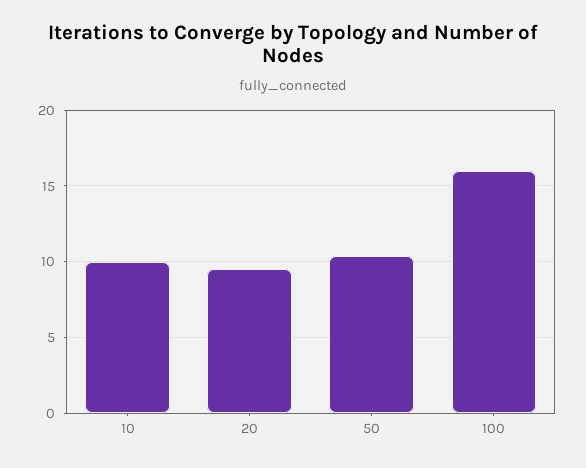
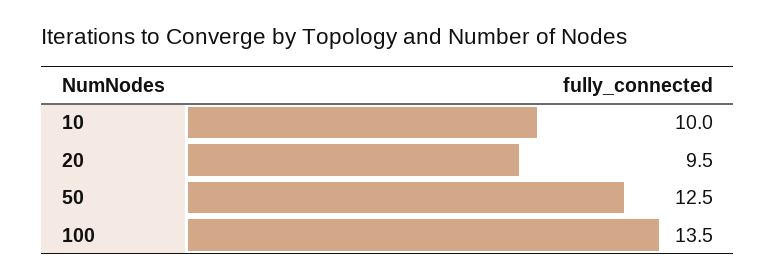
50: 10.5 -> 12.5
100: 16 -> 13.5

